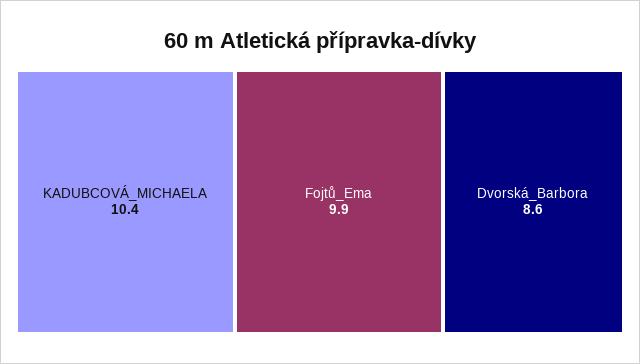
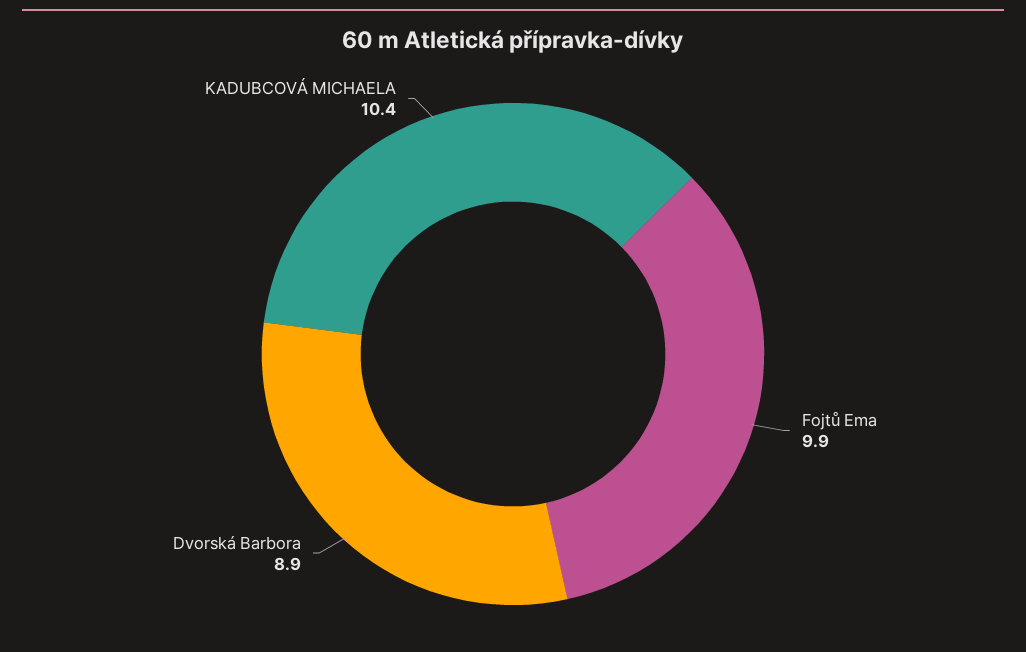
Dvorská_Barbora: 8.6 -> 8.9

